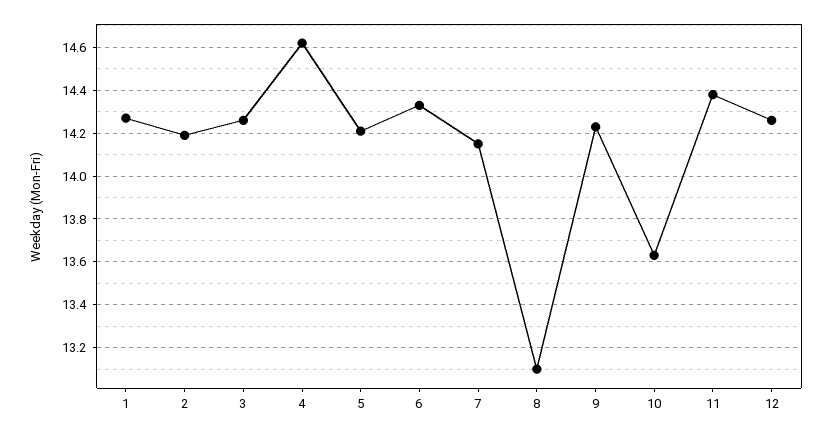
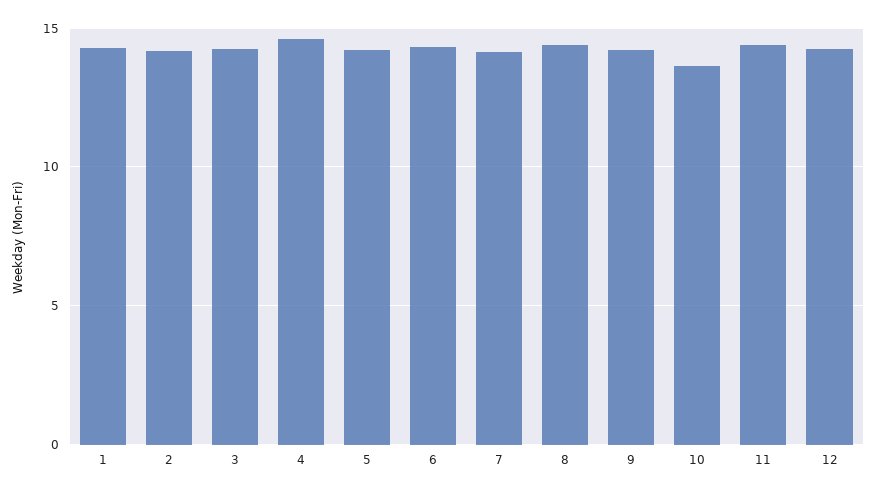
8: 13.1 -> 14.5

